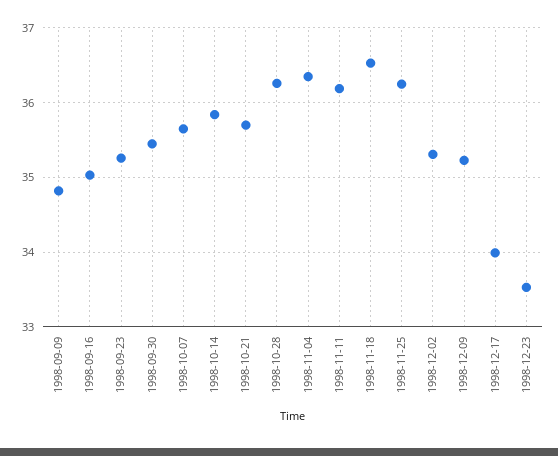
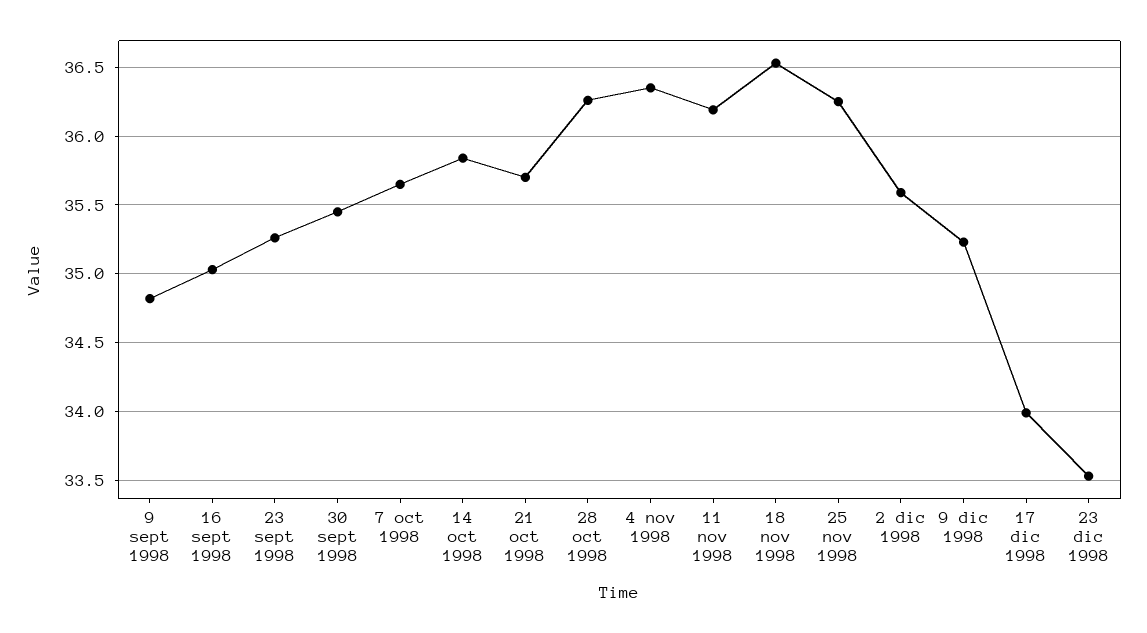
1998-12-02: 35.3 -> 35.6

